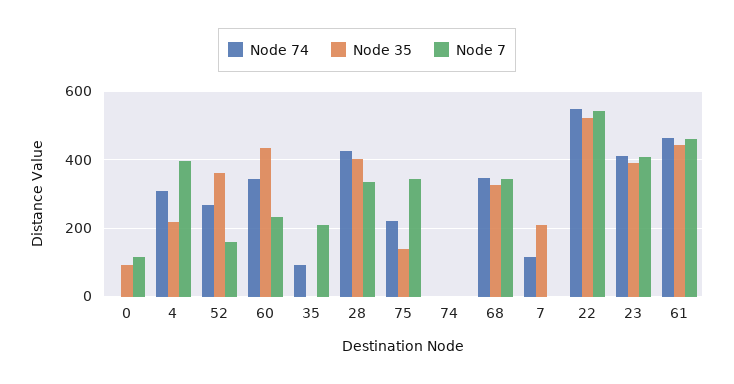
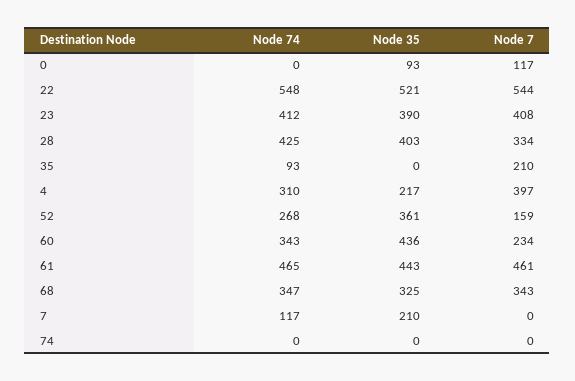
Node 74, 75: 220 -> none
Node 35, 75: 140 -> none
Node 7, 75: 340 -> none

